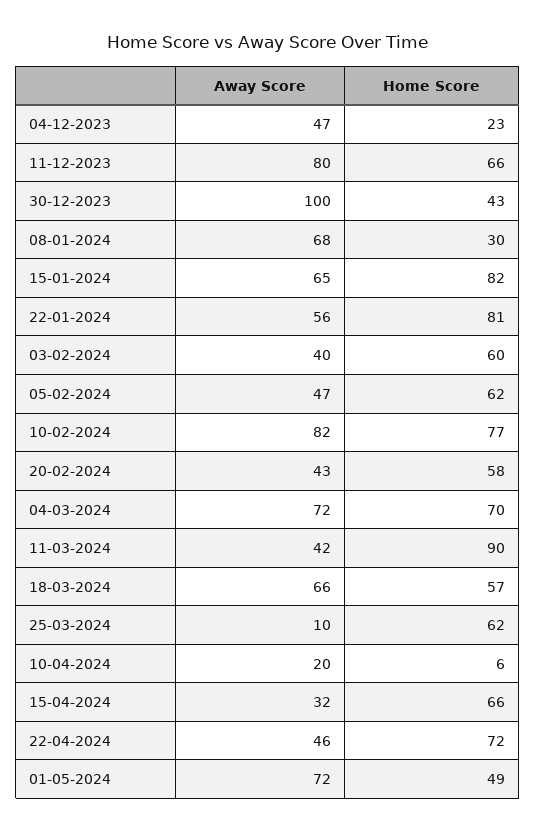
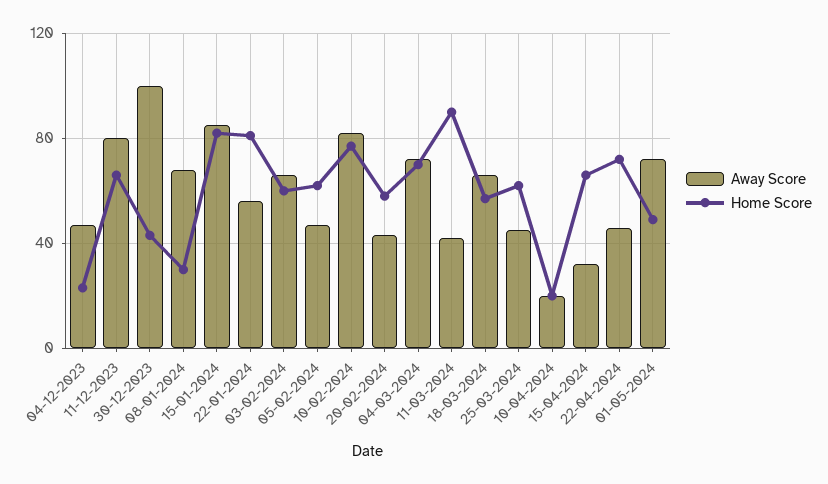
Away Score, 15-01-2024: 65 -> 85
Away Score, 03-02-2024: 40 -> 65
Away Score, 25-03-2024: 10 -> 45
Home Score, 10-04-2024: 6 -> 20

